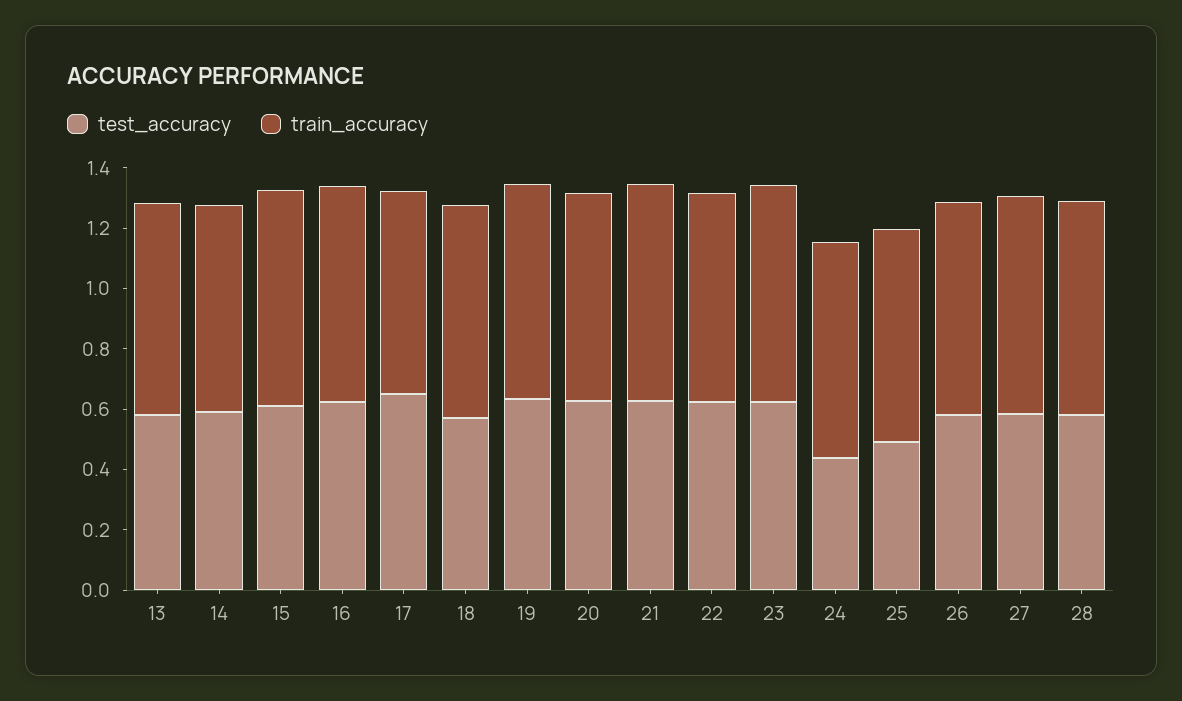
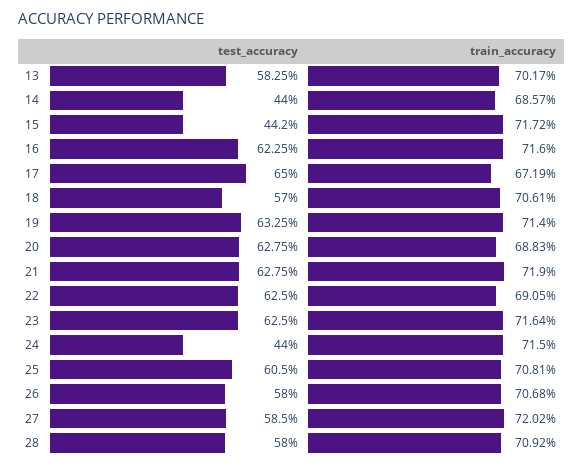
test_accuracy, 14: 0.6 -> 0.44
test_accuracy, 15: 0.6 -> 0.442
test_accuracy, 25: 0.5 -> 0.605

